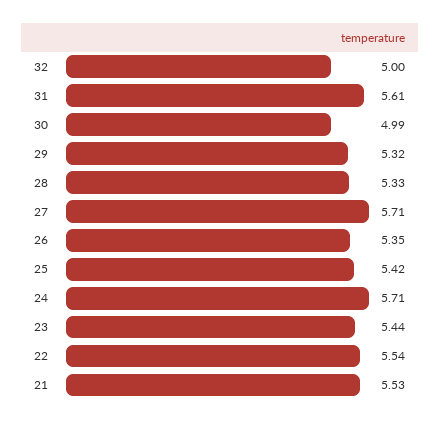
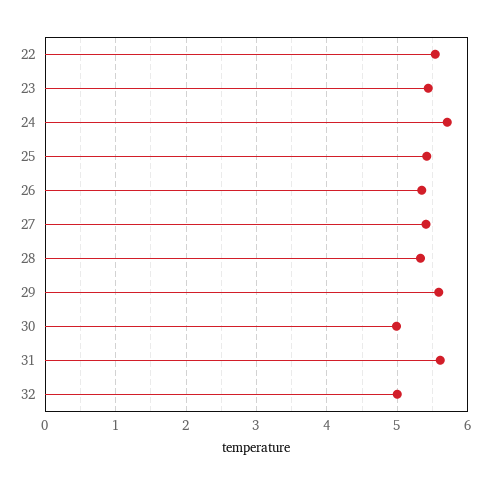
29: 5.32 -> 5.6
27: 5.71 -> 5.4
21: 5.53 -> none

